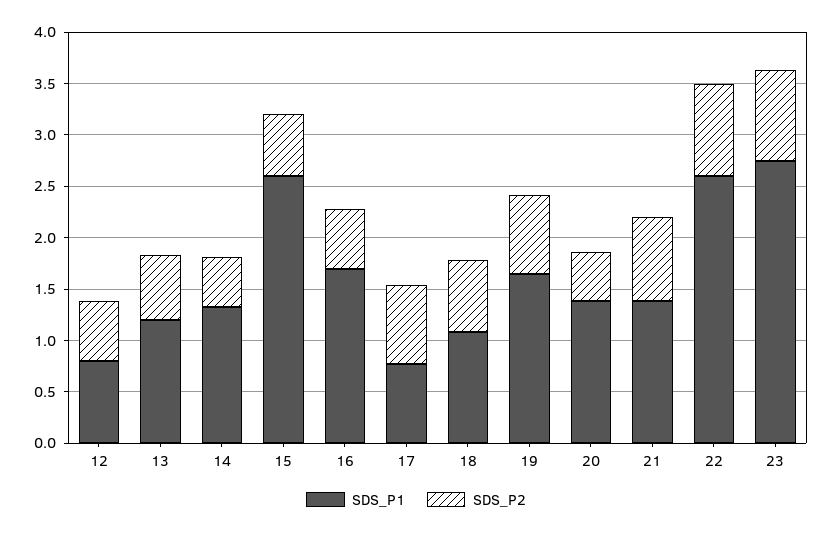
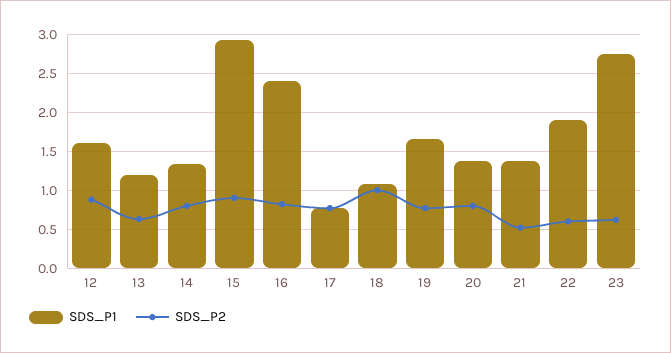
SDS_P1, 12: 0.8 -> 1.6
SDS_P2, 12: 0.6 -> 0.9
SDS_P2, 14: 0.5 -> 0.8
SDS_P1, 15: 2.6 -> 2.9
SDS_P2, 15: 0.6 -> 0.9
SDS_P1, 16: 1.7 -> 2.4
SDS_P2, 16: 0.6 -> 0.8
SDS_P2, 18: 0.7 -> 1
SDS_P2, 20: 0.5 -> 0.8
SDS_P2, 21: 0.8 -> 0.5
SDS_P1, 22: 2.6 -> 1.9
SDS_P2, 22: 0.9 -> 0.6
SDS_P2, 23: 0.9 -> 0.6

